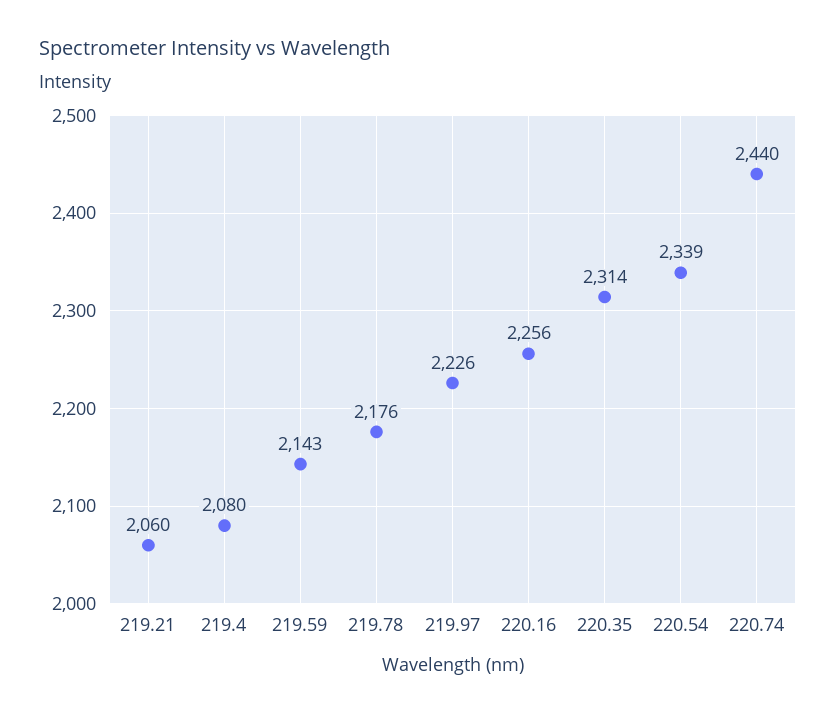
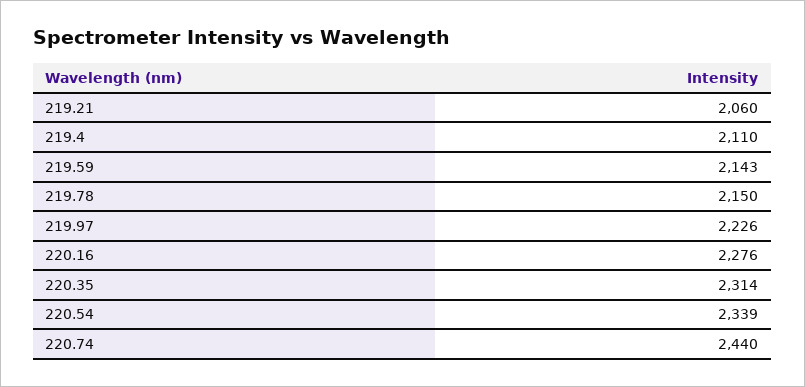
219.4: 2080 -> 2110
219.78: 2176 -> 2150
220.16: 2256 -> 2276

